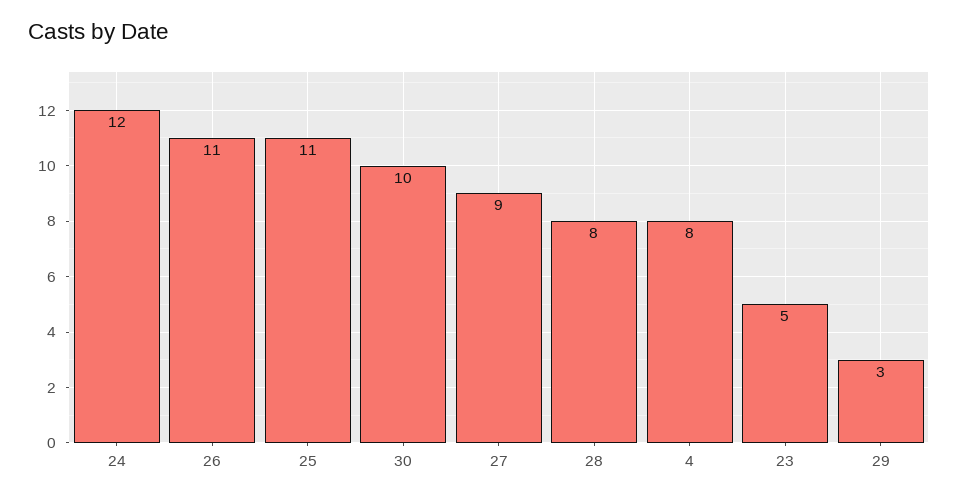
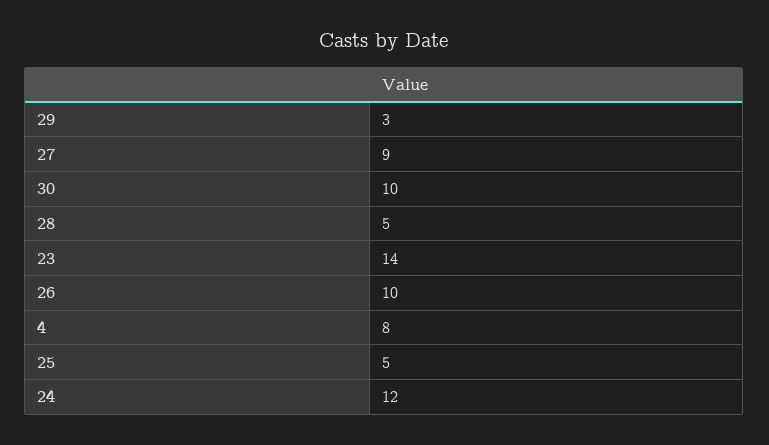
26: 11 -> 10
25: 11 -> 5
28: 8 -> 5
23: 5 -> 14

